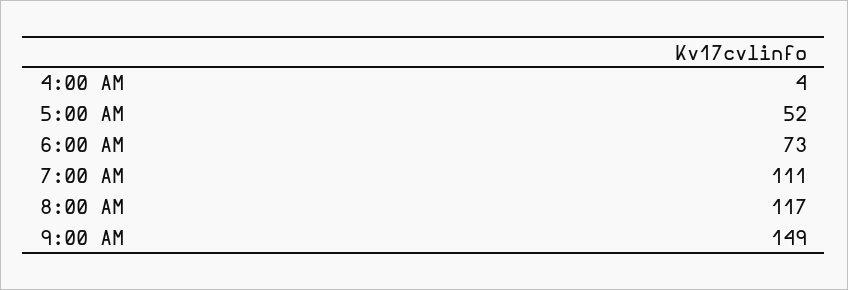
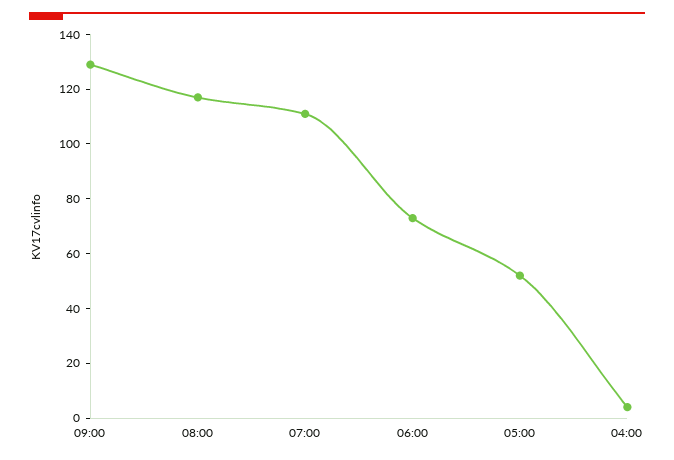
9:00 AM: 149 -> 130

